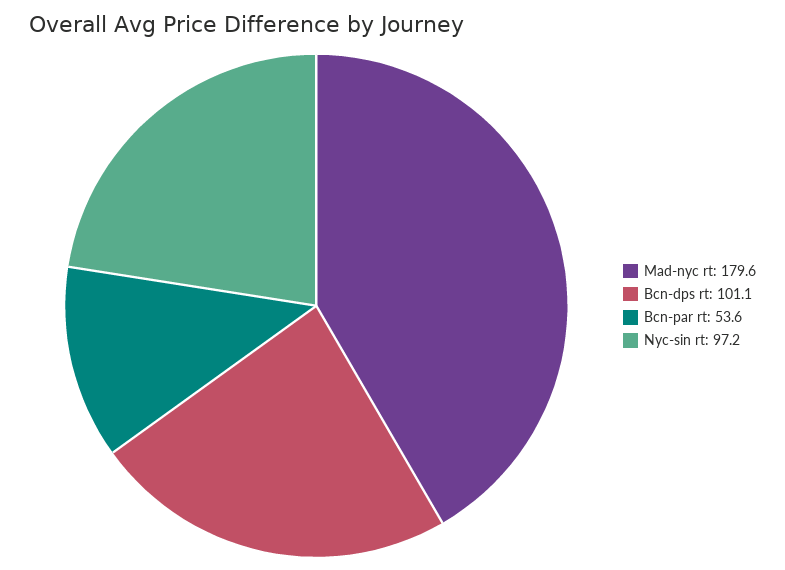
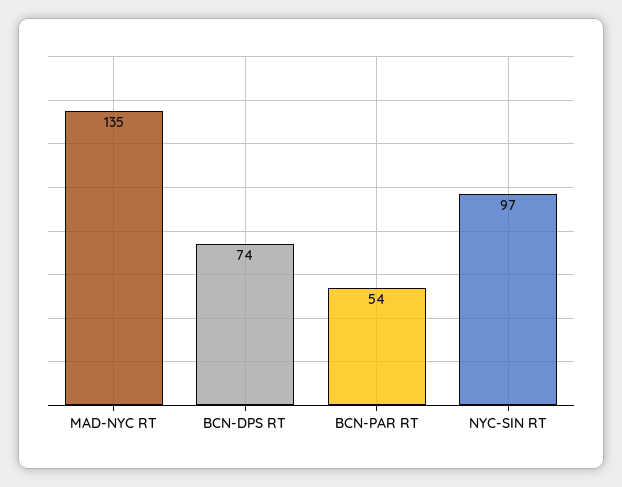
Mad-nyc rt: 179.6 -> 135
Bcn-dps rt: 101.1 -> 74

